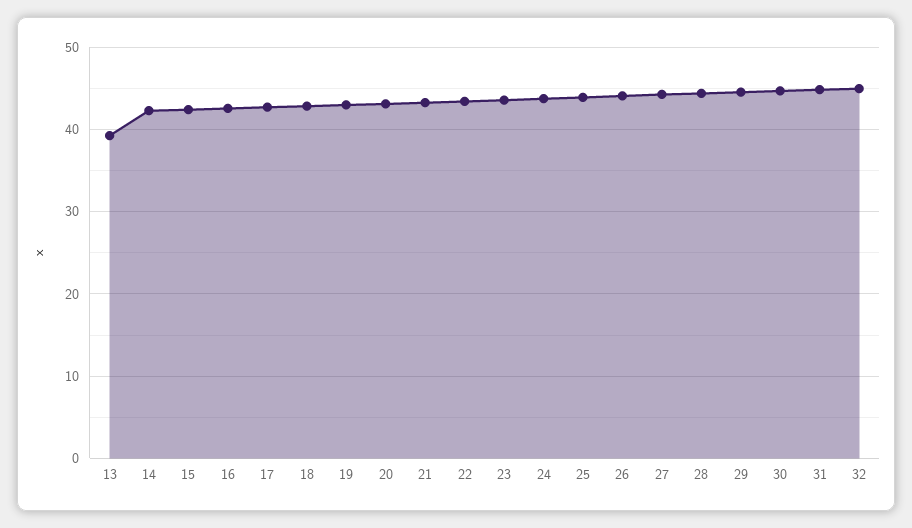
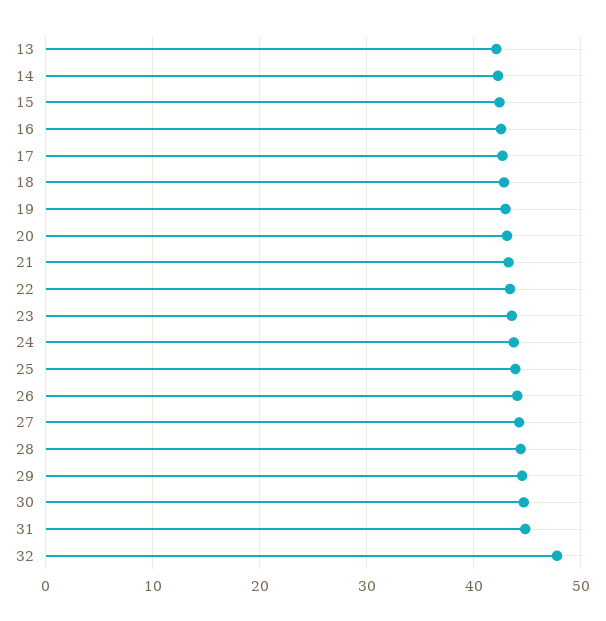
13: 39 -> 42
32: 45 -> 48

